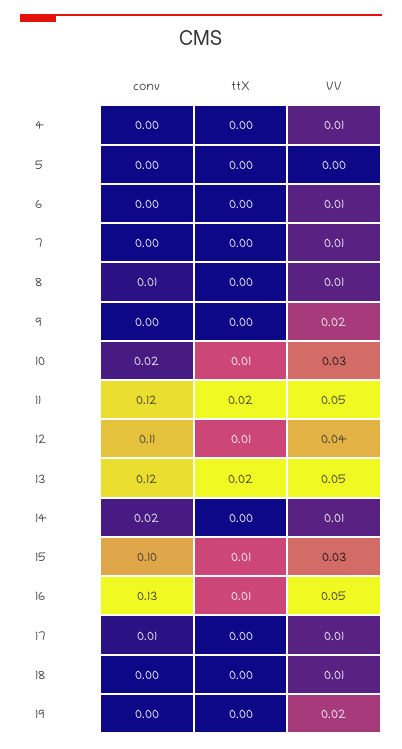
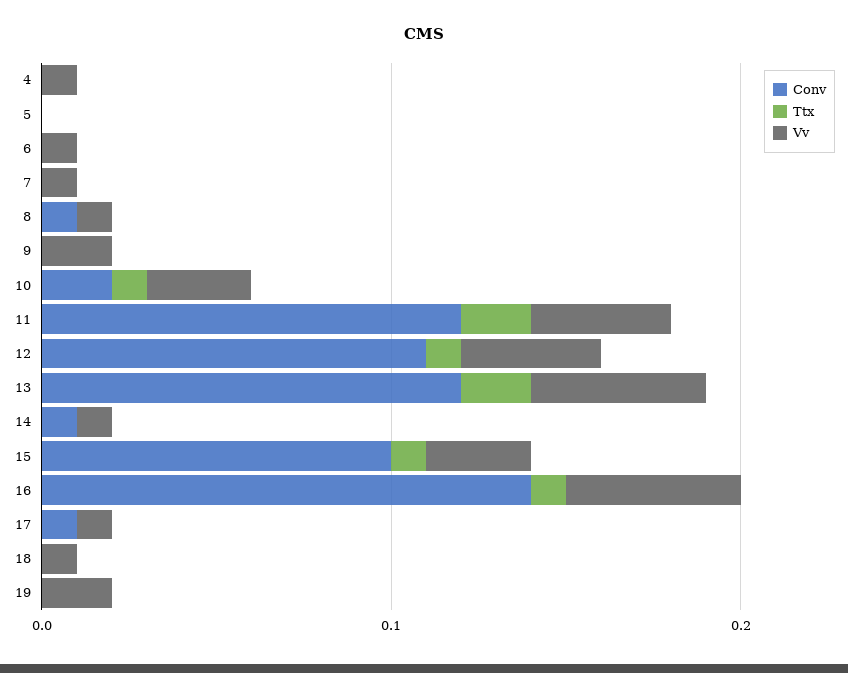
VV, 11: 0.05 -> 0.04
conv, 14: 0.02 -> 0.01
conv, 16: 0.13 -> 0.14

